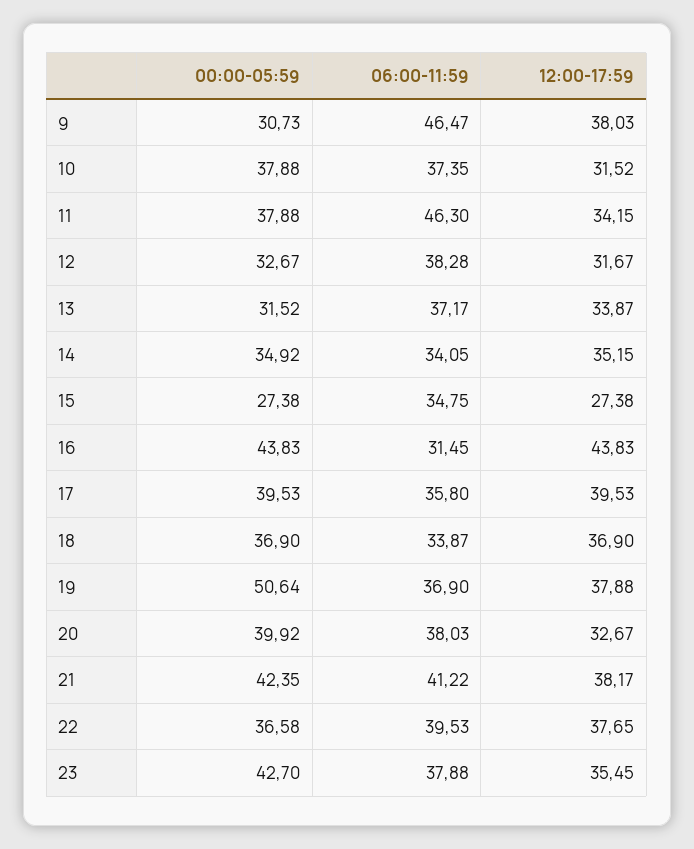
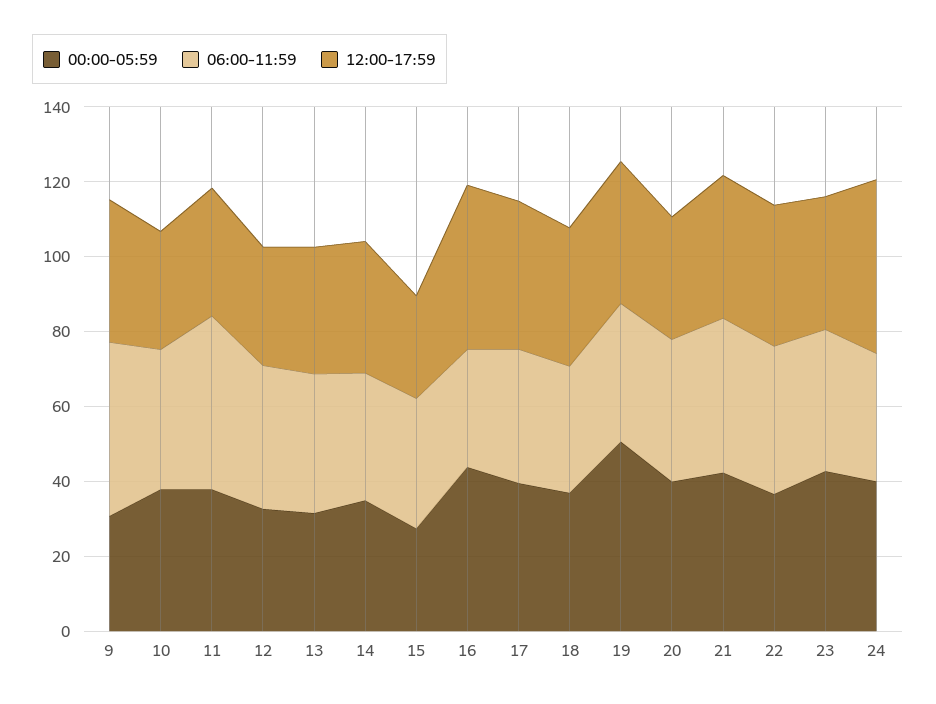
00:00-05:59, 24: none -> 40
06:00-11:59, 24: none -> 35
12:00-17:59, 24: none -> 45

